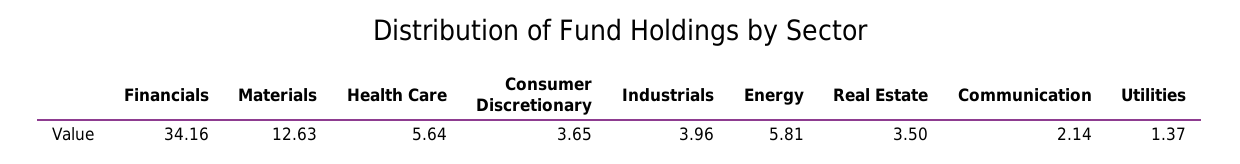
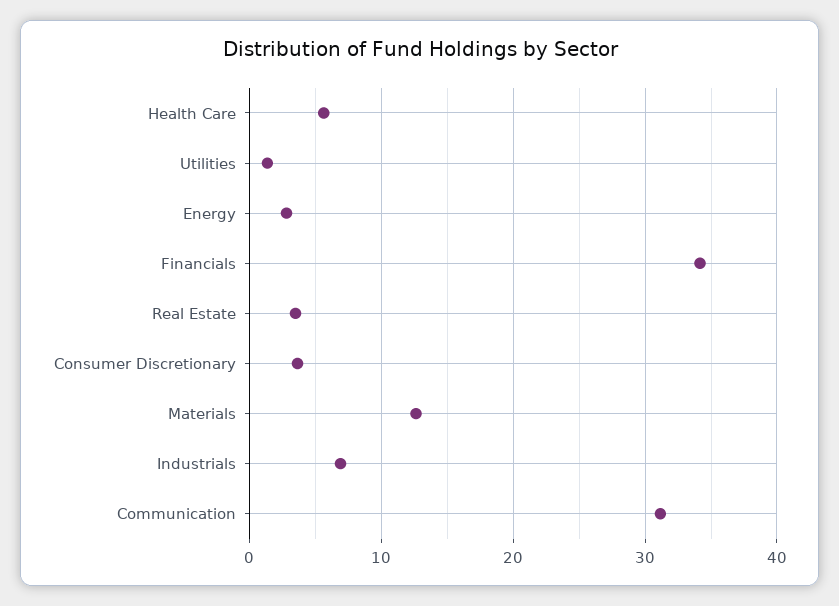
Industrials: 3.96 -> 7
Energy: 5.81 -> 3
Communication: 2.14 -> 31

